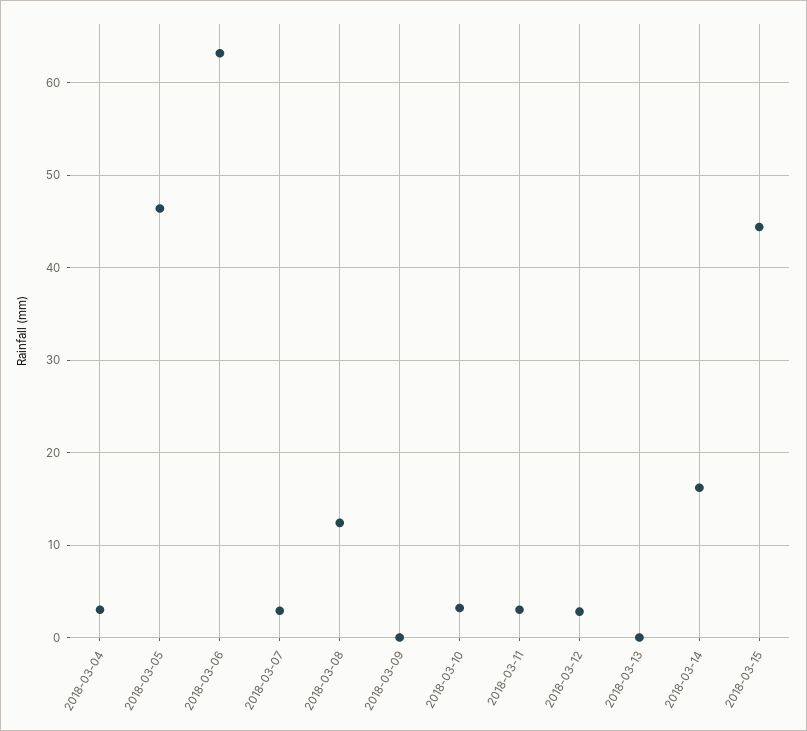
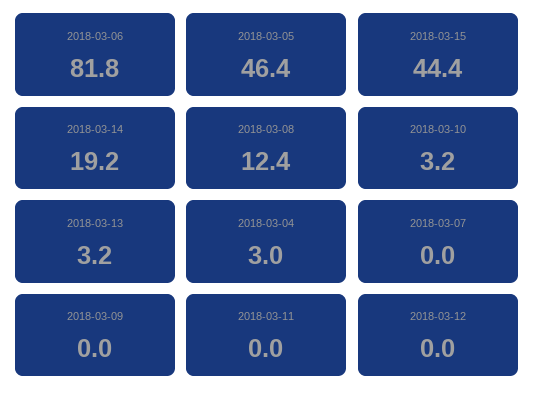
2018-03-06: 63 -> 81.8
2018-03-07: 3 -> 0
2018-03-11: 3 -> 0
2018-03-12: 3 -> 0
2018-03-13: 0 -> 3.2
2018-03-14: 16 -> 19.2

